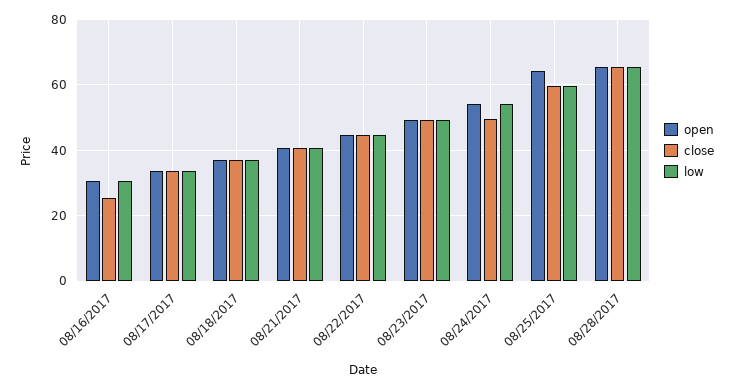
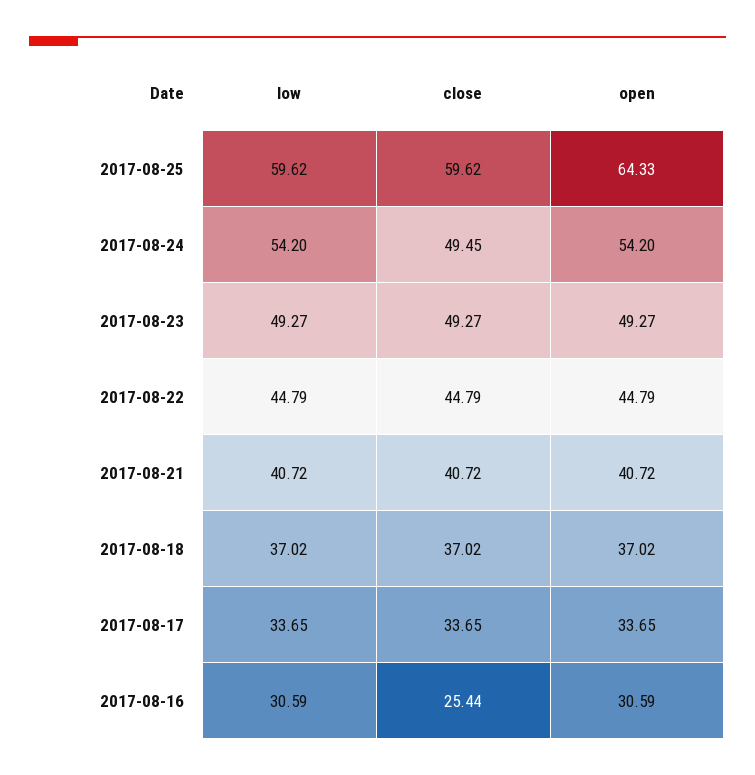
open, 08/28/2017: 66 -> none
close, 08/28/2017: 66 -> none
low, 08/28/2017: 66 -> none

